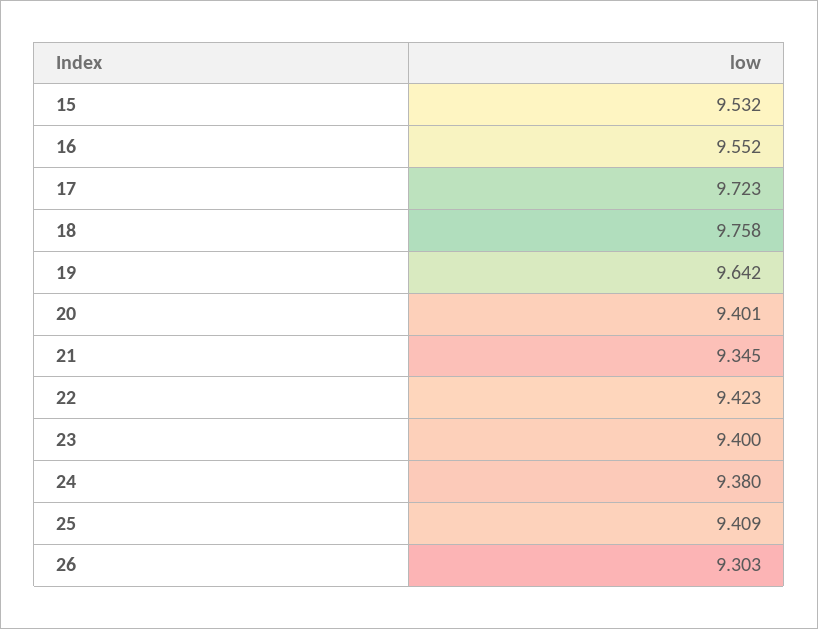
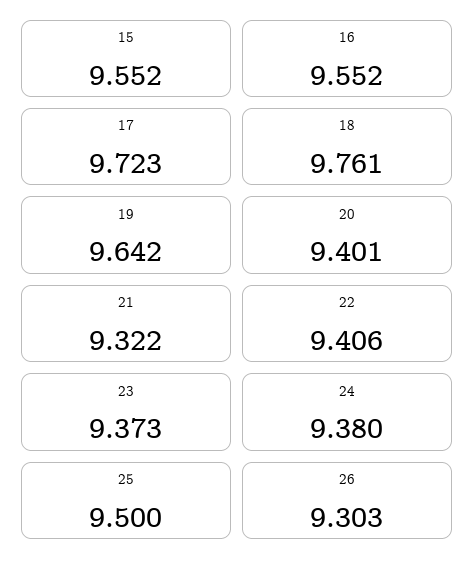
15: 9.532 -> 9.552
18: 9.758 -> 9.761
21: 9.345 -> 9.322
22: 9.423 -> 9.406
23: 9.4 -> 9.373
25: 9.409 -> 9.5

